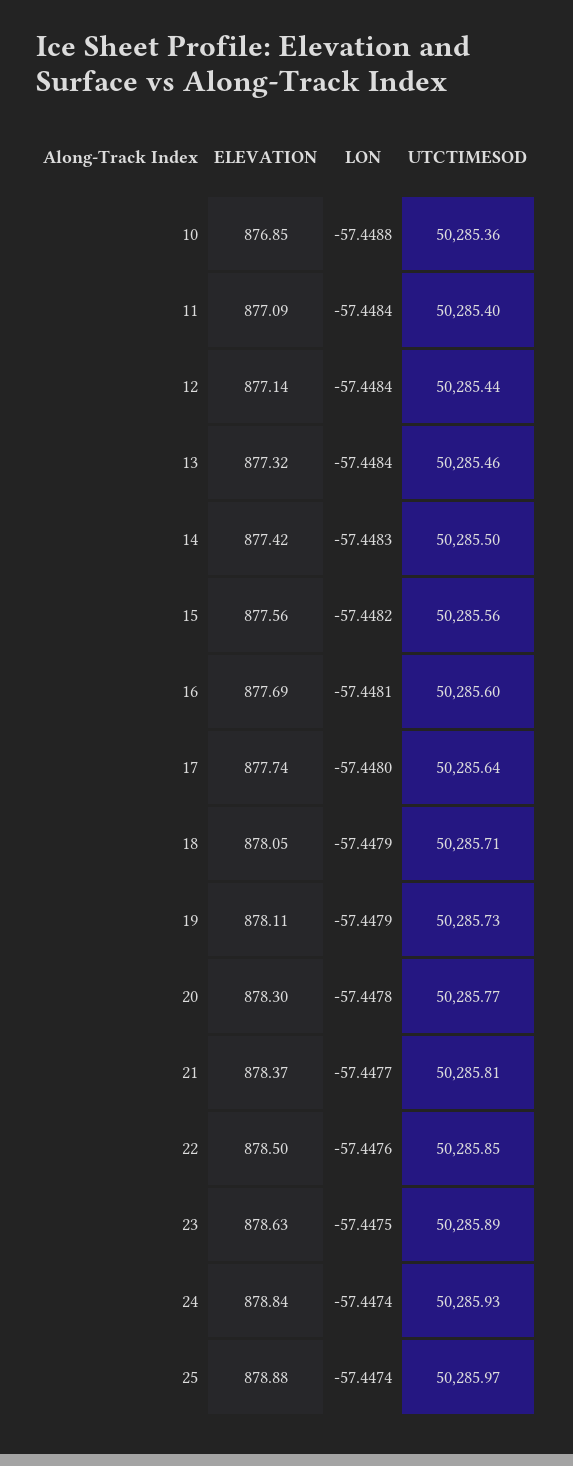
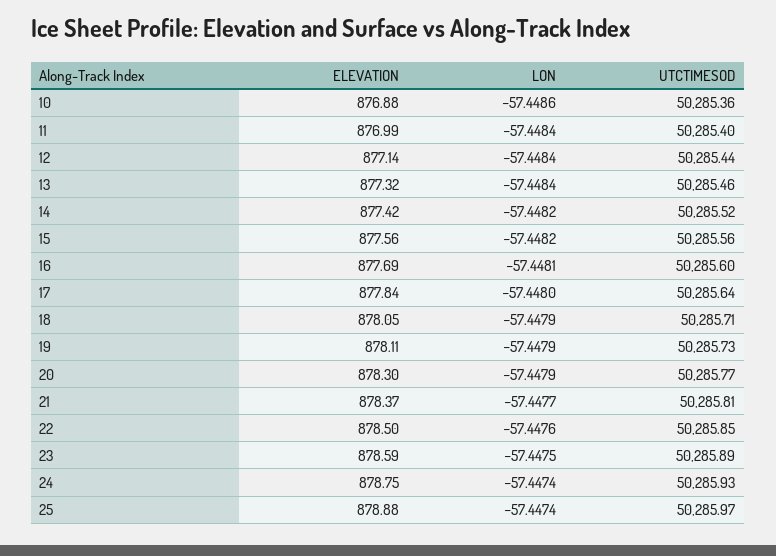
ELEVATION, 10: 876.85 -> 876.88
LON, 10: -57.4488 -> -57.4486
ELEVATION, 11: 877.09 -> 876.99
LON, 14: -57.4483 -> -57.4482
UTCTIMESOD, 14: 50285.5 -> 50285.52
ELEVATION, 17: 877.74 -> 877.84
LON, 20: -57.4478 -> -57.4479
ELEVATION, 23: 878.63 -> 878.59
ELEVATION, 24: 878.84 -> 878.75

